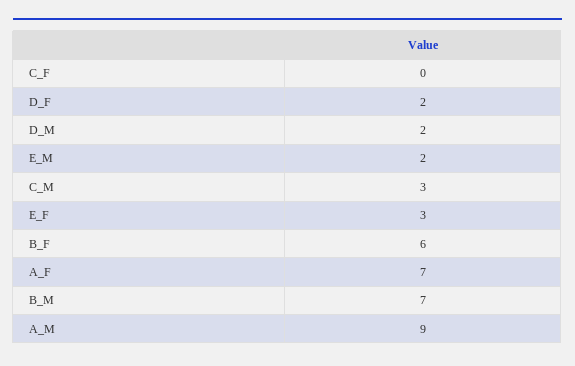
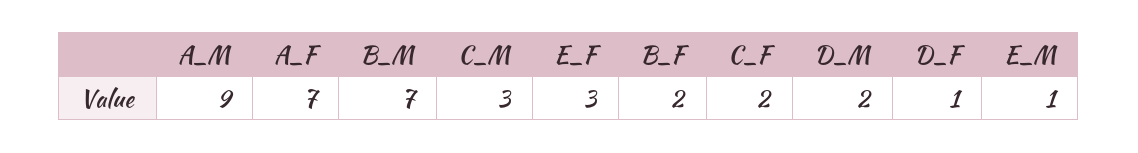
C_F: 0 -> 2
D_F: 2 -> 1
E_M: 2 -> 1
B_F: 6 -> 2

